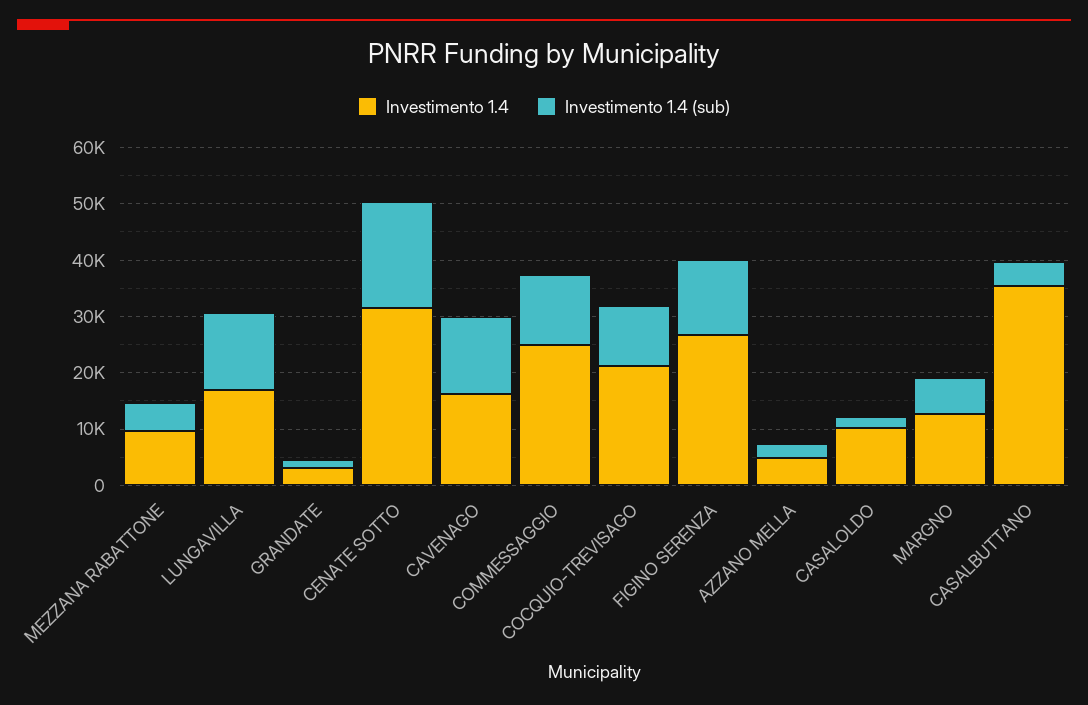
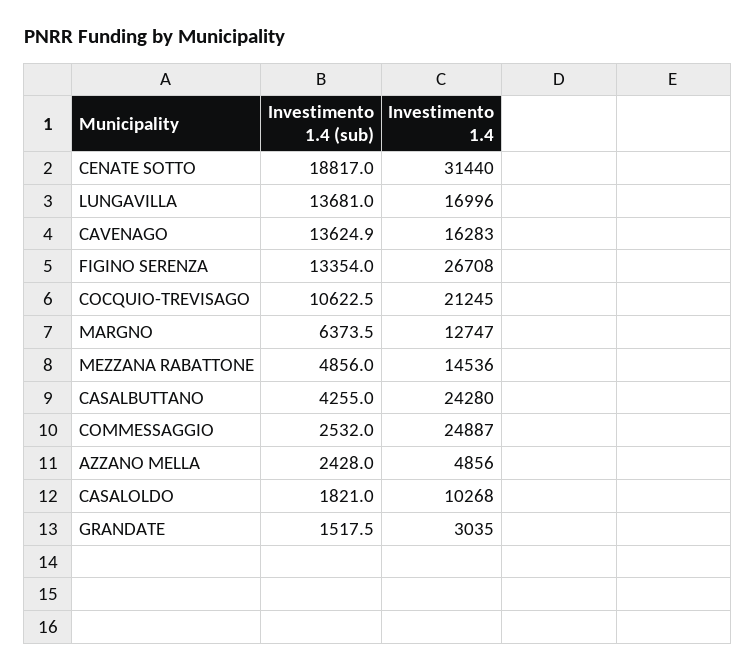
Investimento 1.4, MEZZANA RABATTONE: 10000 -> 14536
Investimento 1.4 (sub), COMMESSAGGIO: 12000 -> 2532
Investimento 1.4, CASALBUTTANO: 36000 -> 24280

